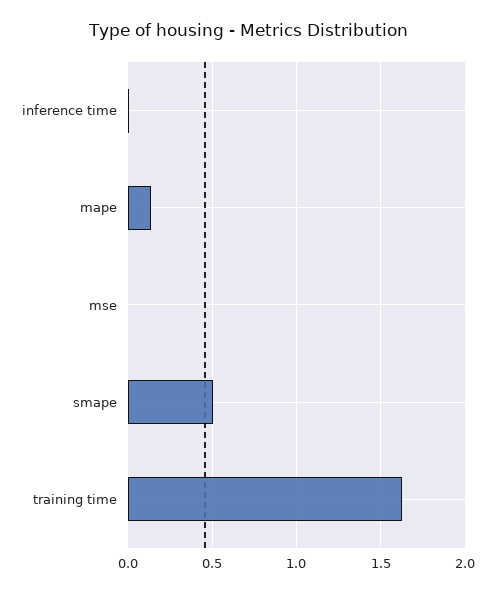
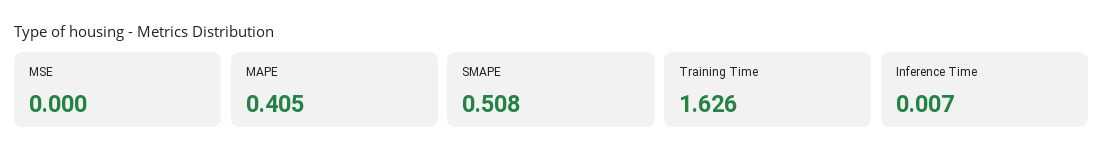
mape: 0.15 -> 0.405

